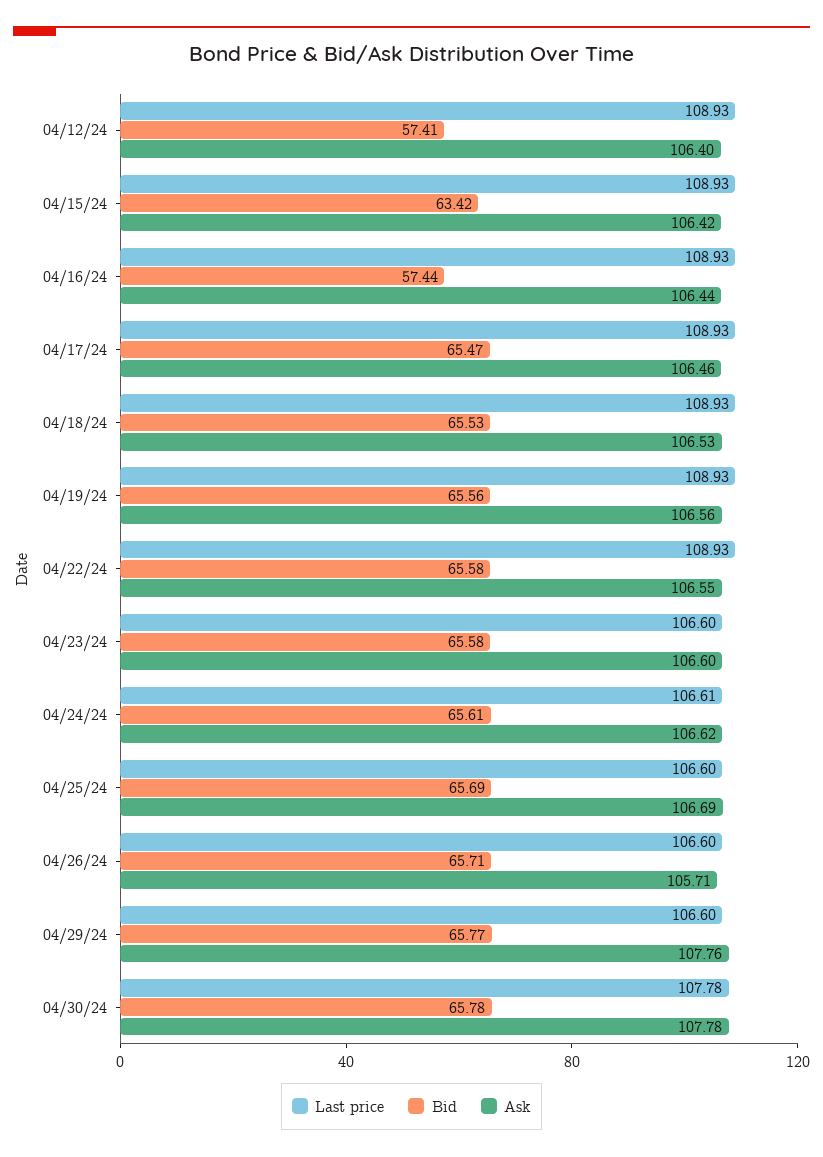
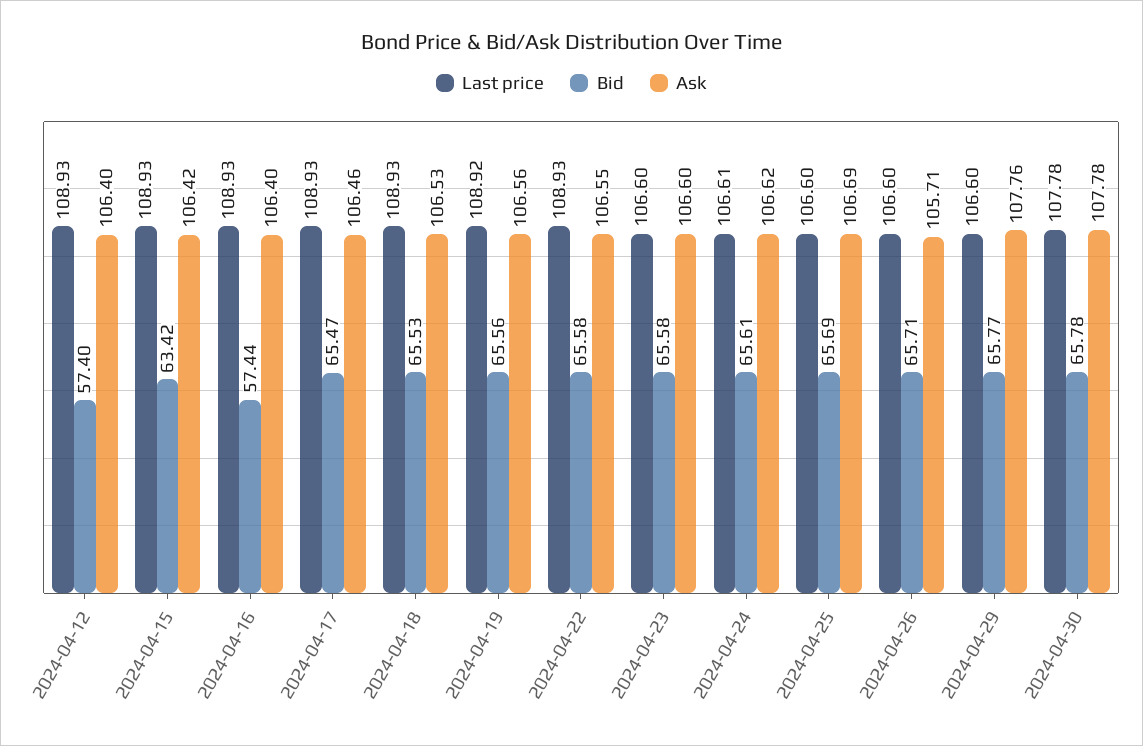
Bid, 04/12/24: 57.41 -> 57.4
Ask, 04/16/24: 106.44 -> 106.4
Last price, 04/19/24: 108.93 -> 108.92

